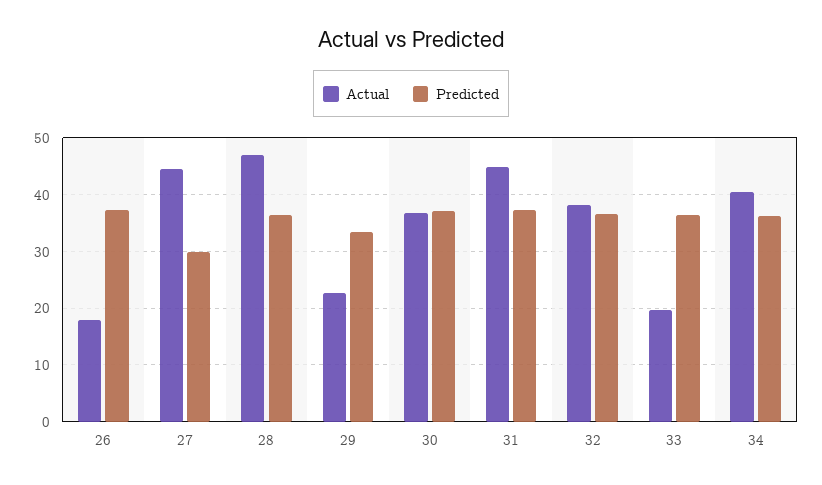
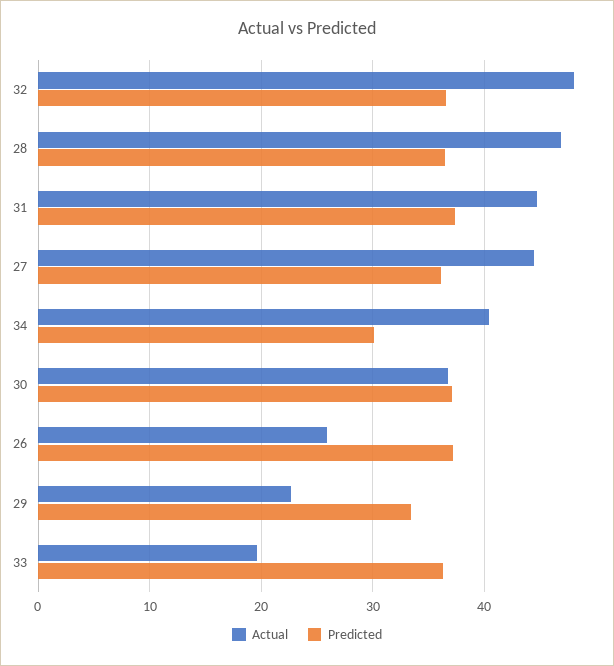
Actual, 26: 18 -> 26
Predicted, 27: 30 -> 36
Actual, 32: 38 -> 48
Predicted, 34: 36 -> 30

